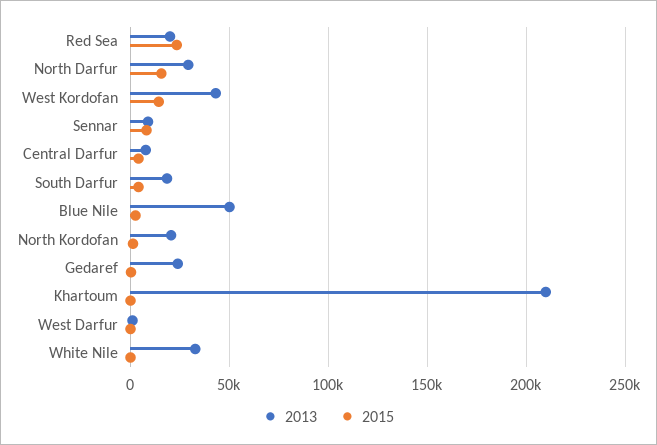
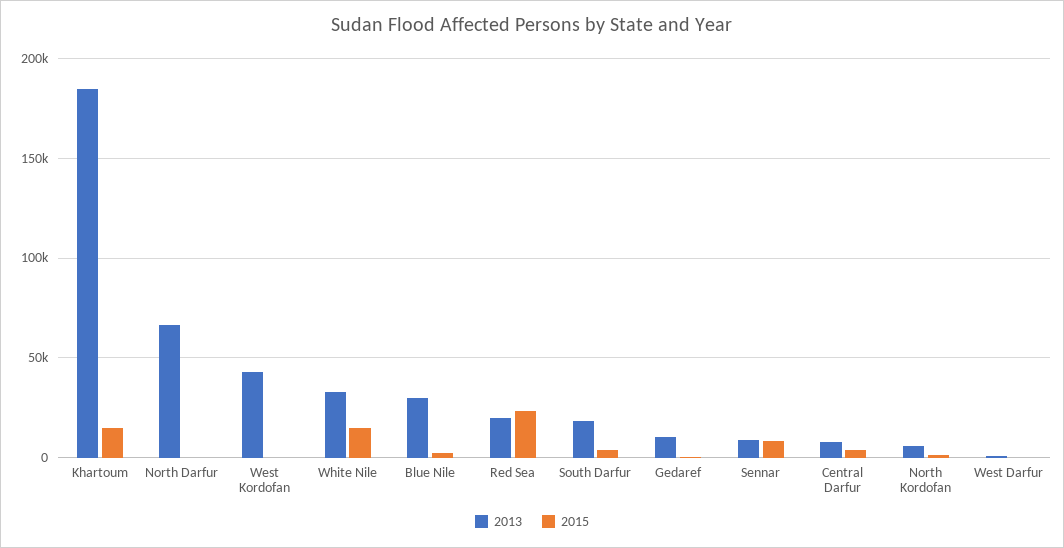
2013, North Darfur: 30000 -> 65000
2015, North Darfur: 15000 -> 0
2015, West Kordofan: 15000 -> 0
2013, Blue Nile: 50000 -> 30000
2013, North Kordofan: 20000 -> 5000
2013, Gedaref: 25000 -> 10000
2013, Khartoum: 210000 -> 185000
2015, Khartoum: 0 -> 15000
2015, White Nile: 0 -> 15000

